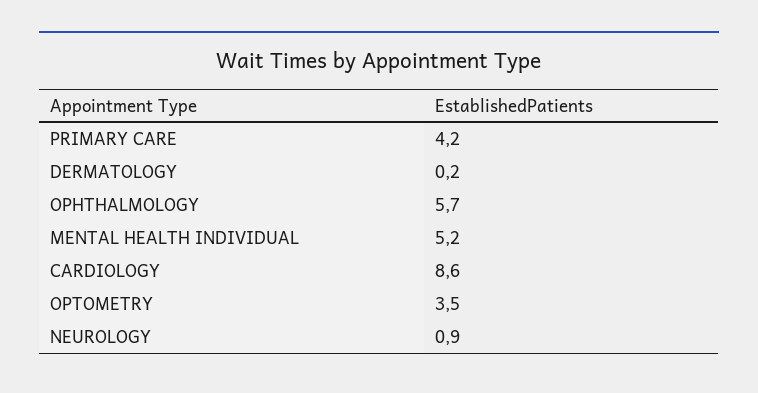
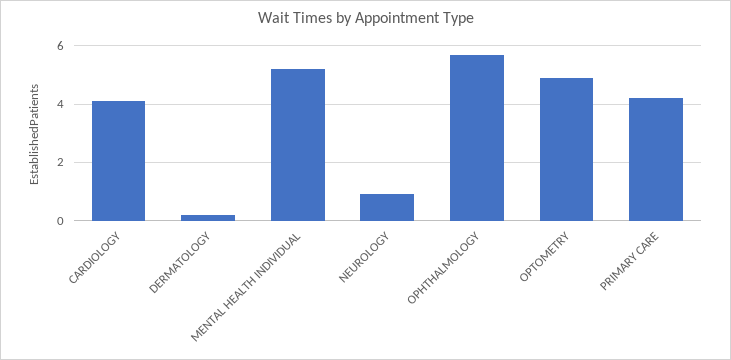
CARDIOLOGY: 8.6 -> 4
OPTOMETRY: 3.5 -> 5

